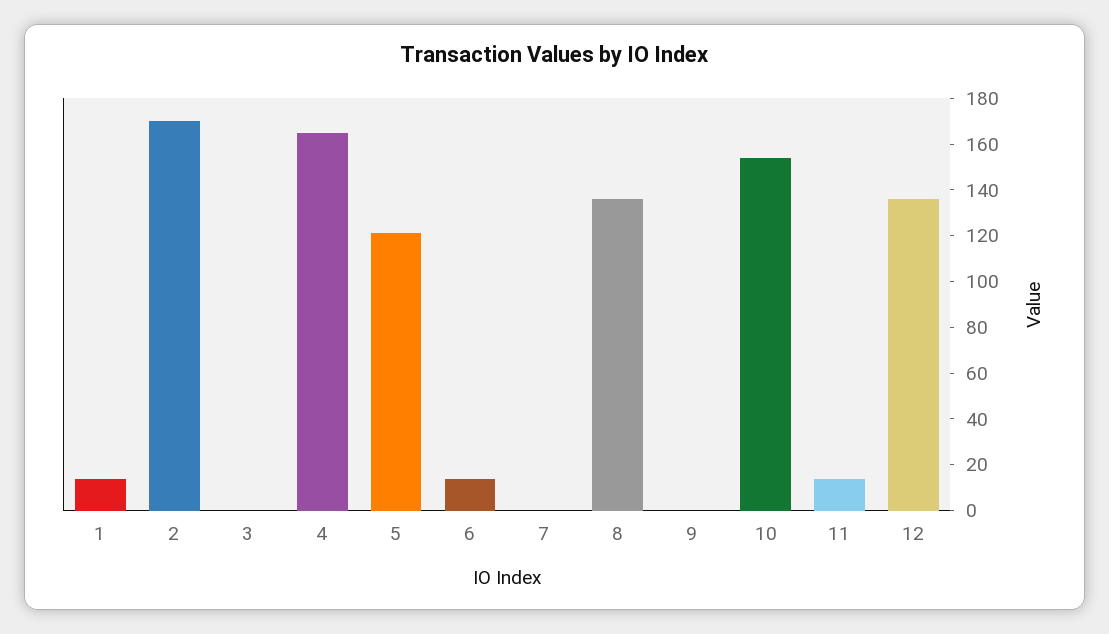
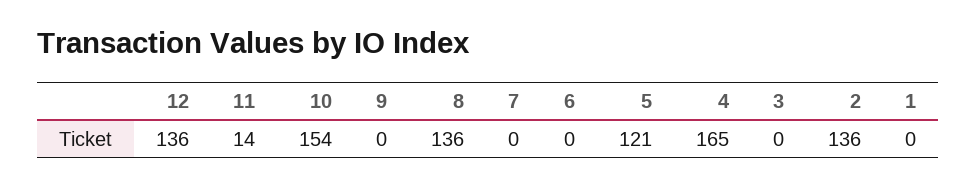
1: 15 -> 0
2: 170 -> 136
6: 15 -> 0

